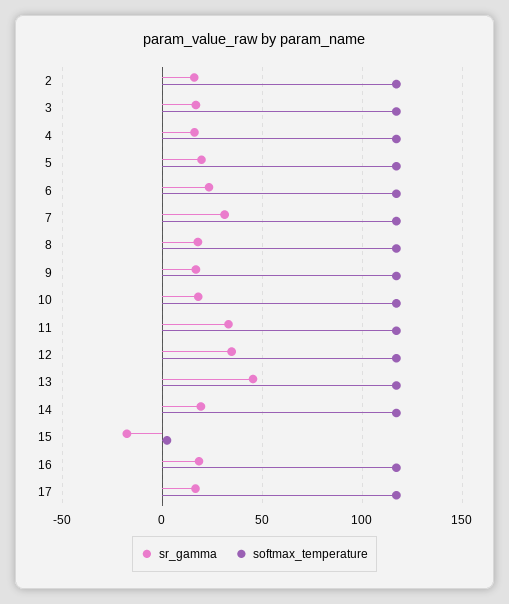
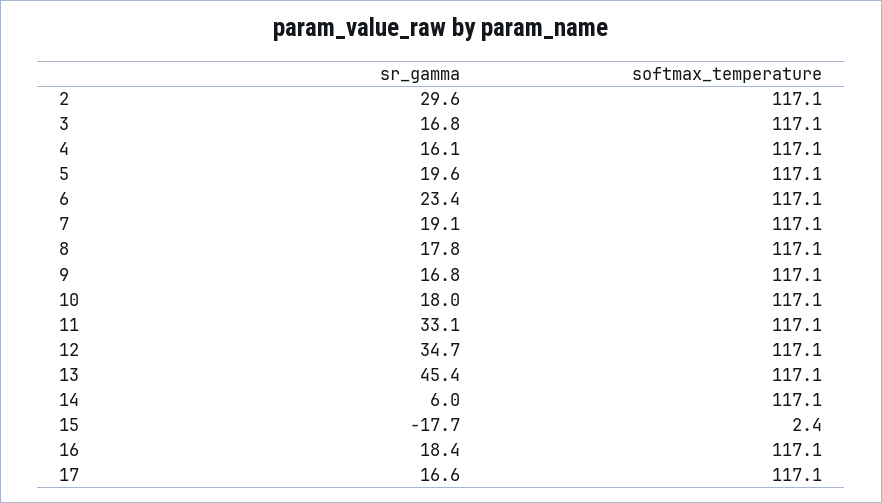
sr_gamma, 2: 15 -> 29.6
sr_gamma, 7: 30 -> 19.1
sr_gamma, 14: 20 -> 6

